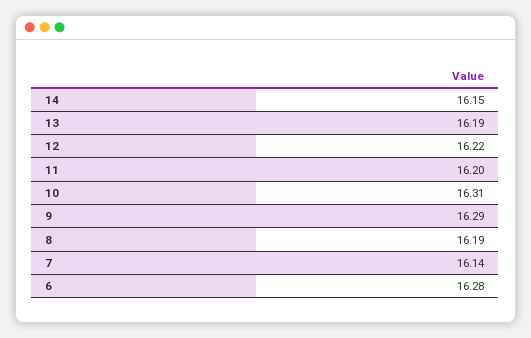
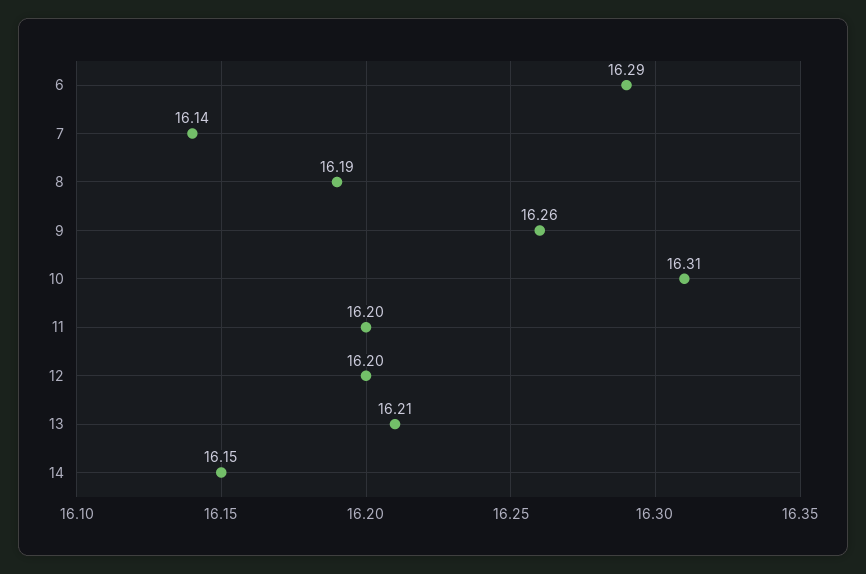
13: 16.19 -> 16.21
12: 16.22 -> 16.2
9: 16.29 -> 16.26
6: 16.28 -> 16.29

